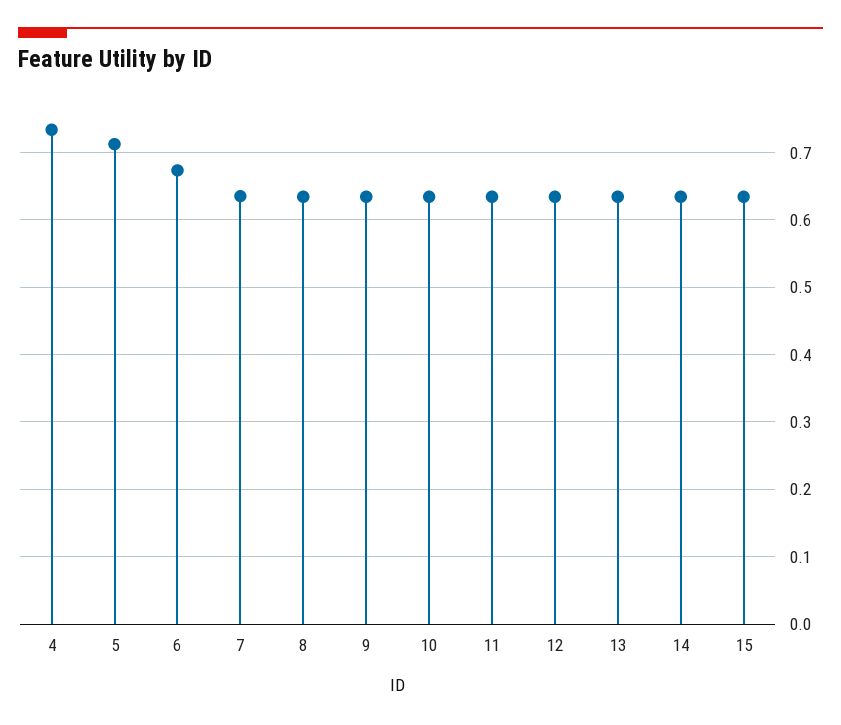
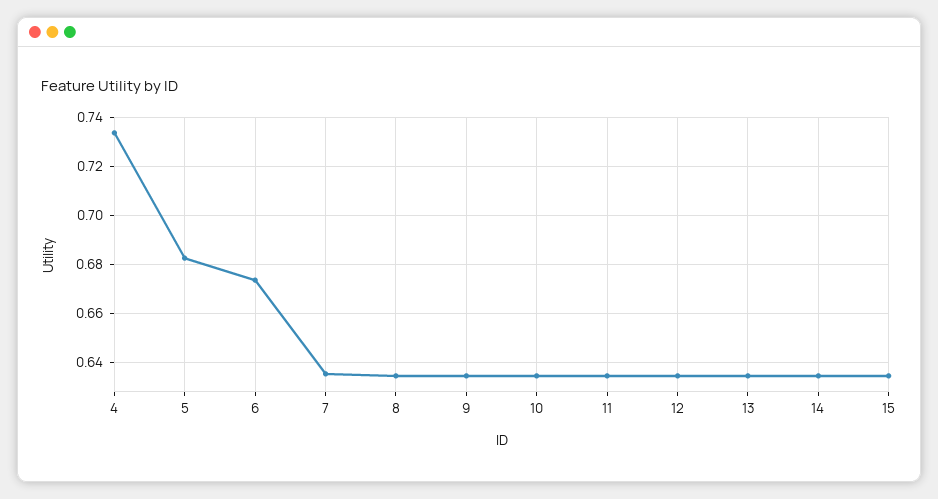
5: 0.71 -> 0.6825

